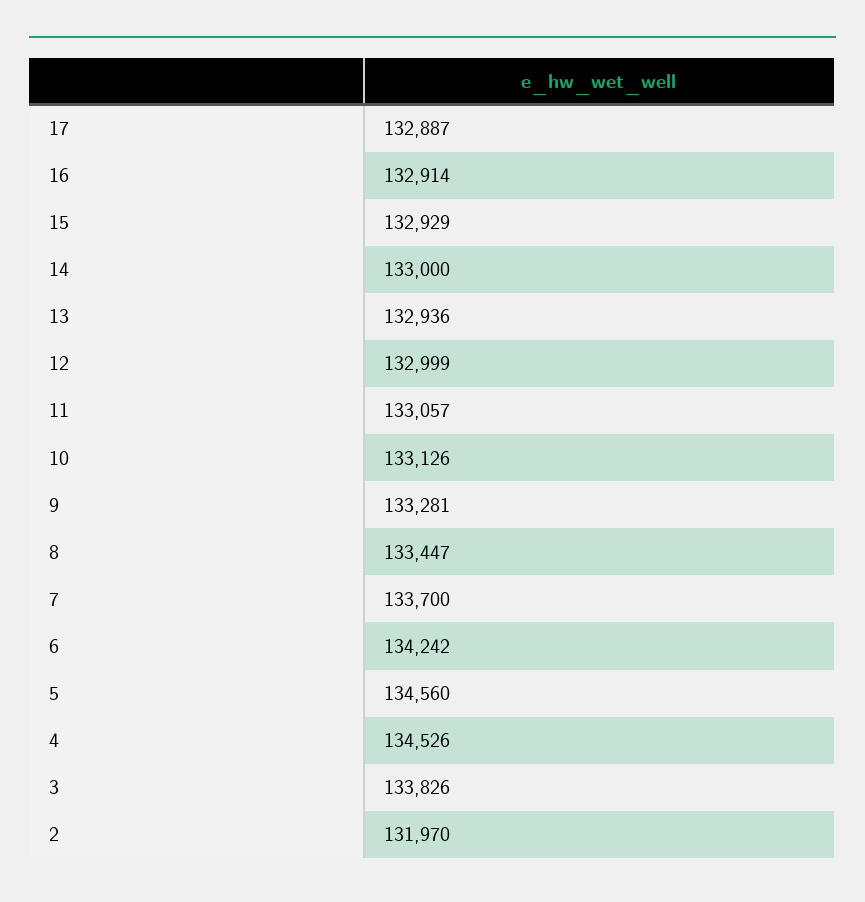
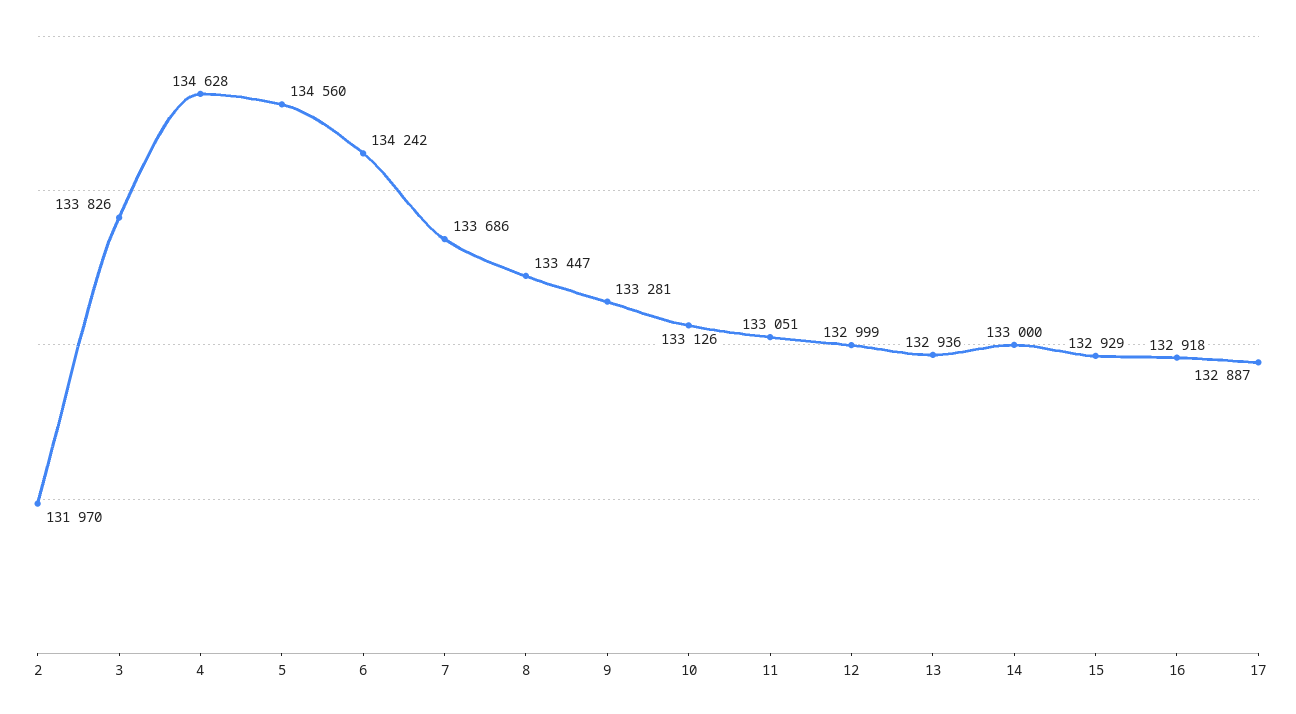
16: 132914 -> 132918
11: 133057 -> 133051
7: 133700 -> 133686
4: 134526 -> 134628

